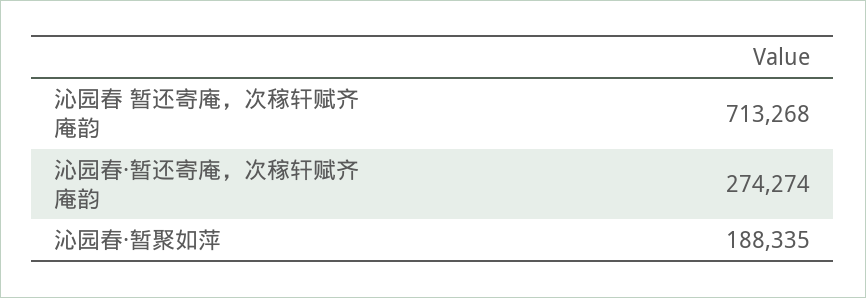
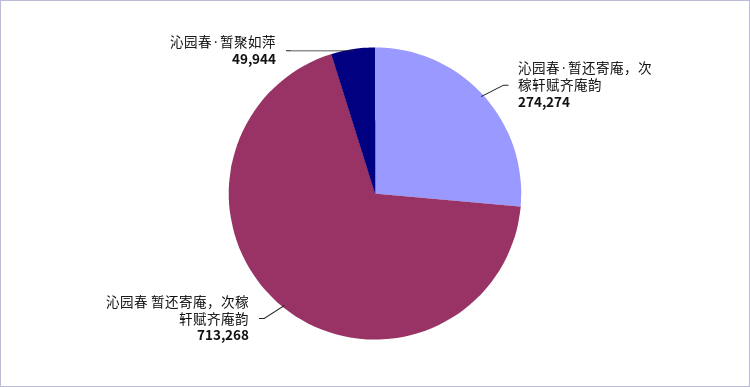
沁园春·暂聚如萍: 188335 -> 49944

